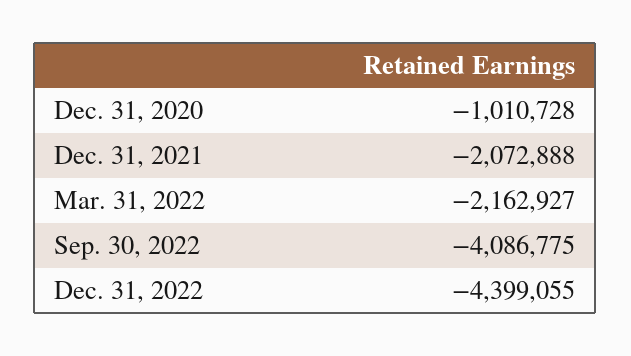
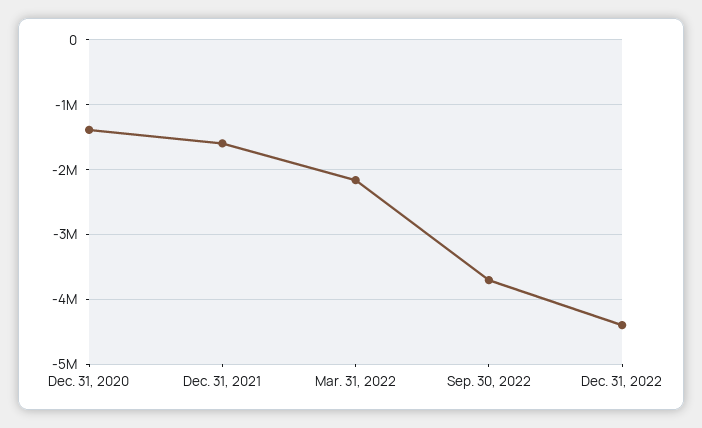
Dec. 31, 2020: -1010728 -> -1400000
Dec. 31, 2021: -2072888 -> -1600000
Sep. 30, 2022: -4086775 -> -3700000

